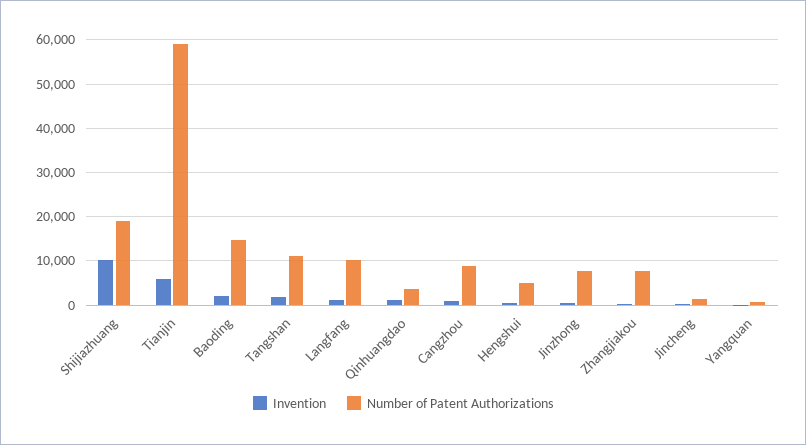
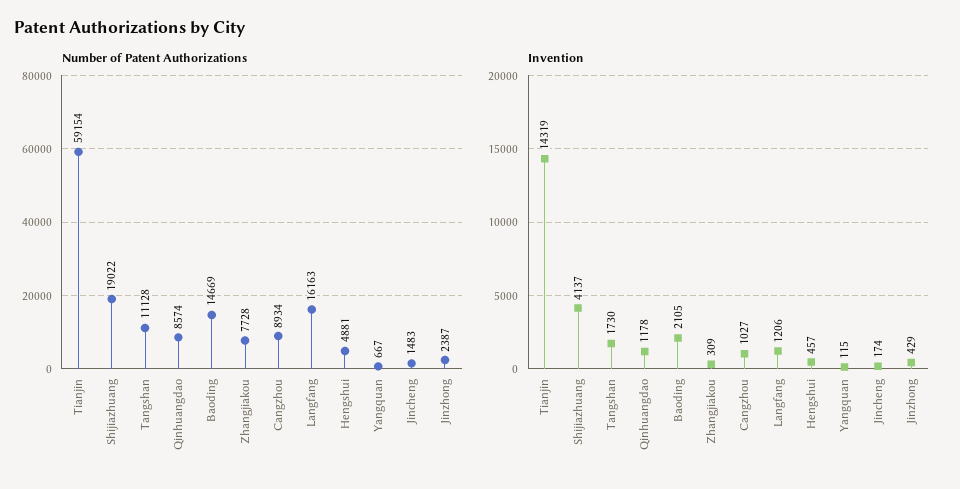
Invention, Shijiazhuang: 10000 -> 4137
Invention, Tianjin: 6000 -> 14319
Number of Patent Authorizations, Langfang: 10000 -> 16163
Number of Patent Authorizations, Qinhuangdao: 4000 -> 8574
Number of Patent Authorizations, Jinzhong: 8000 -> 2387

